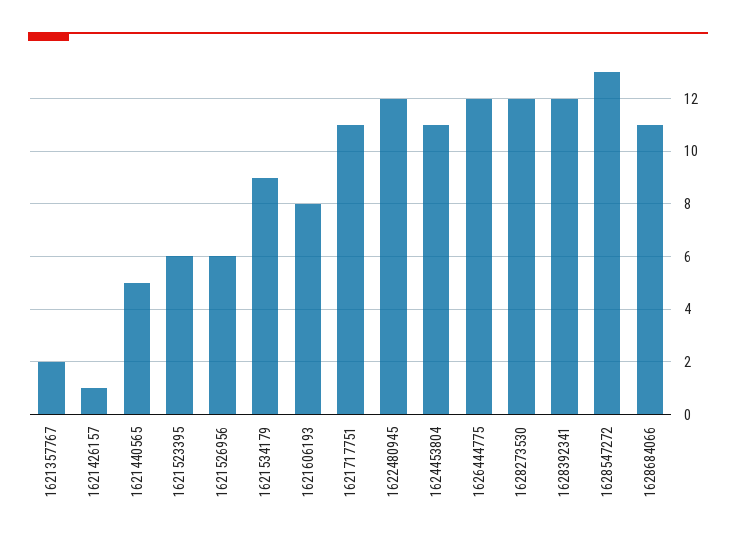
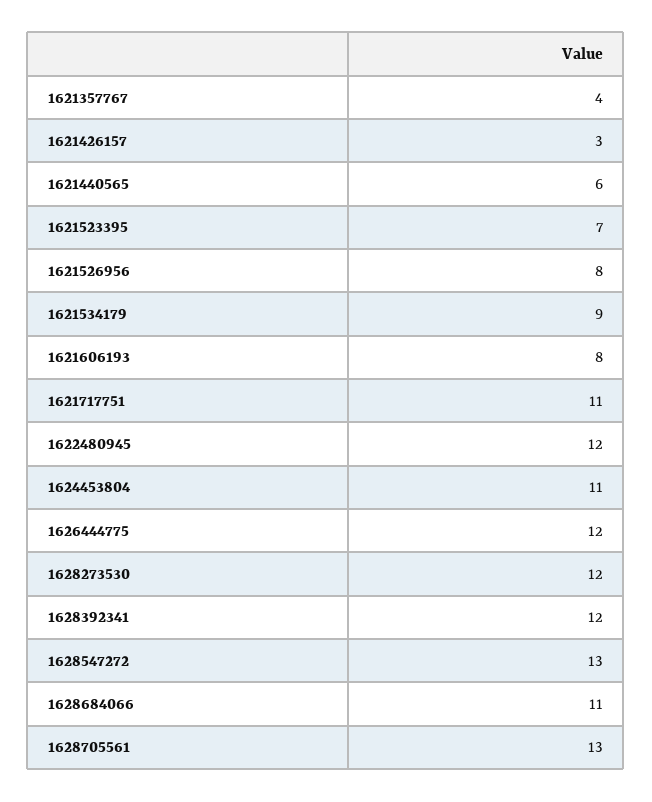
1621357767: 2 -> 4
1621426157: 1 -> 3
1621440565: 5 -> 6
1621523395: 6 -> 7
1621526956: 6 -> 8
1628705561: none -> 13

